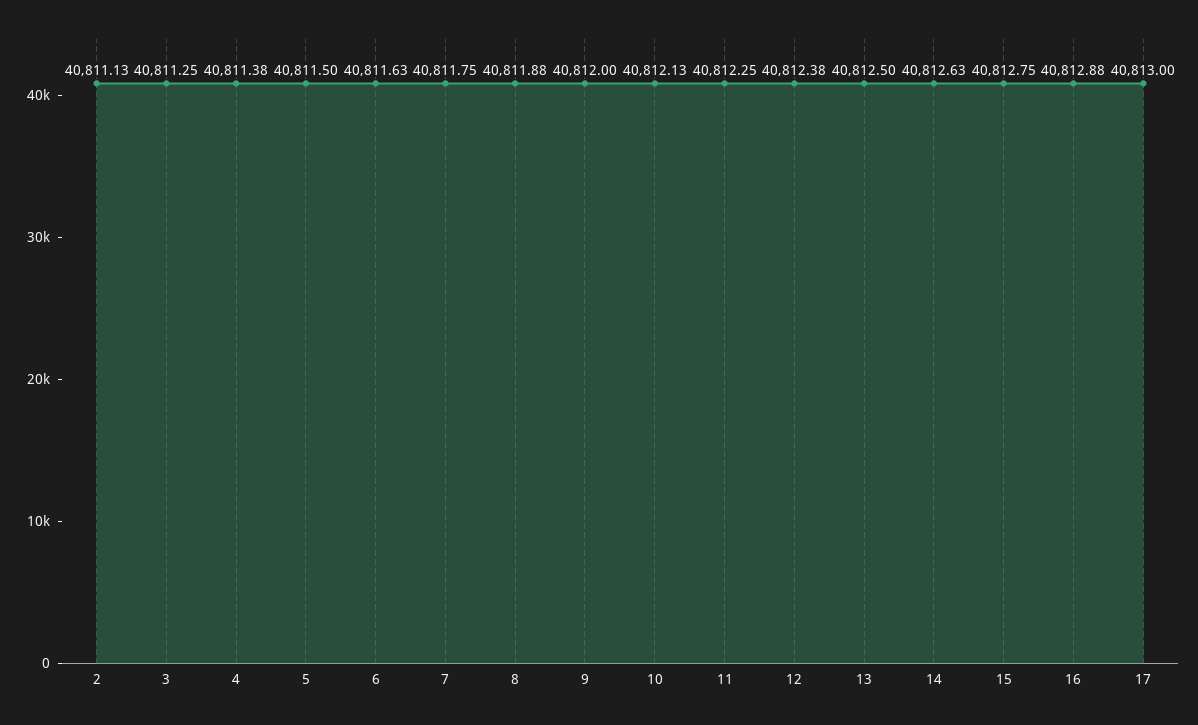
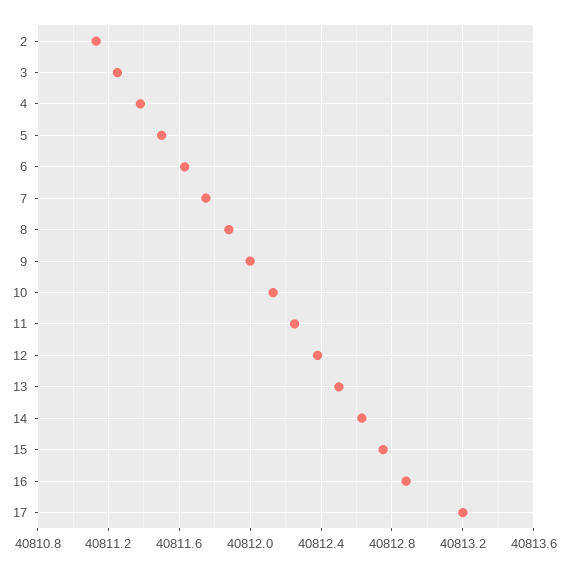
17: 40813 -> 40813.2

